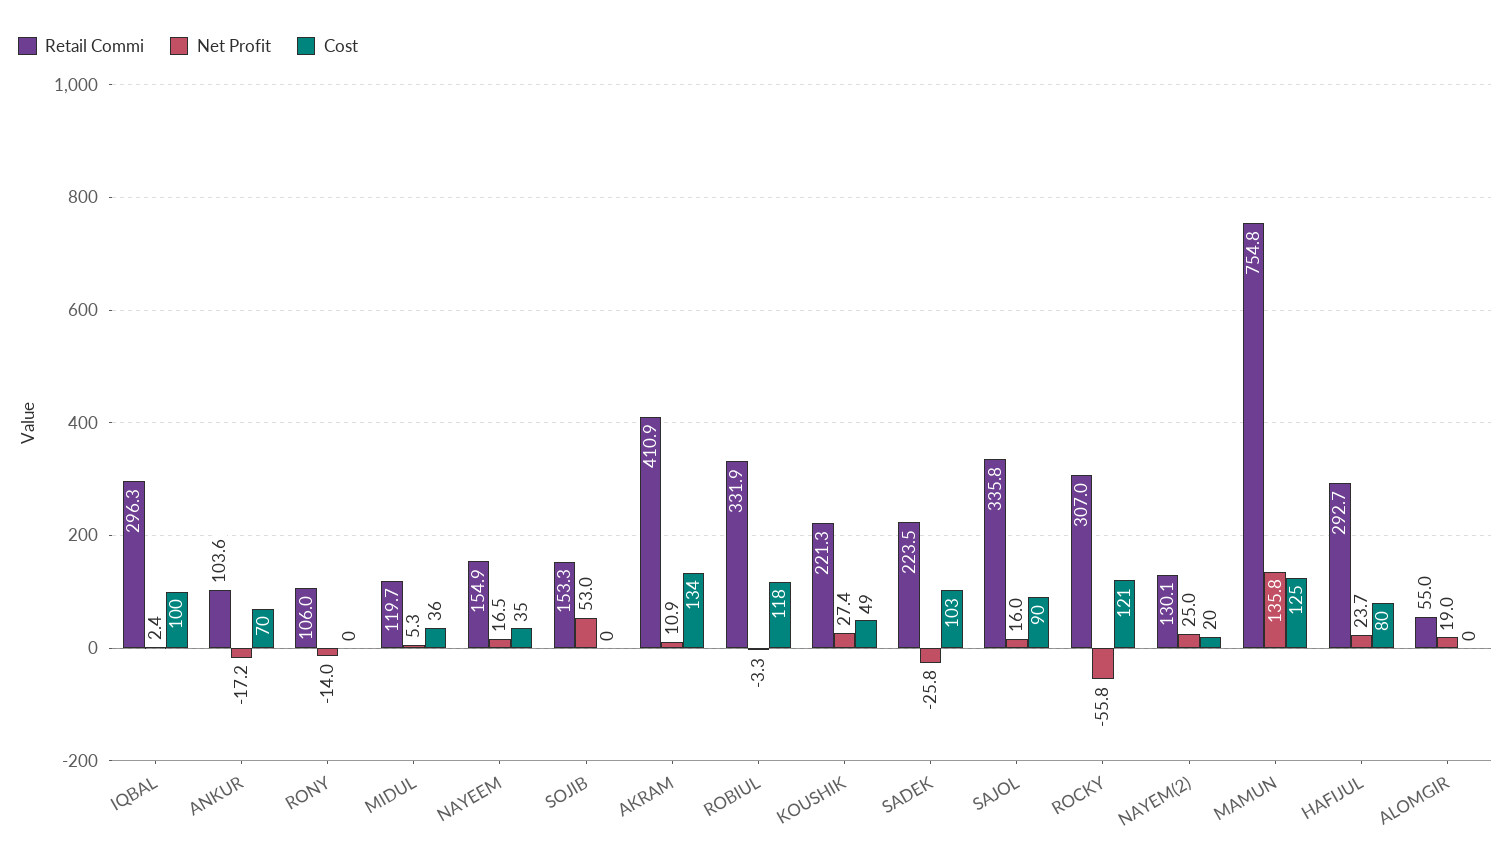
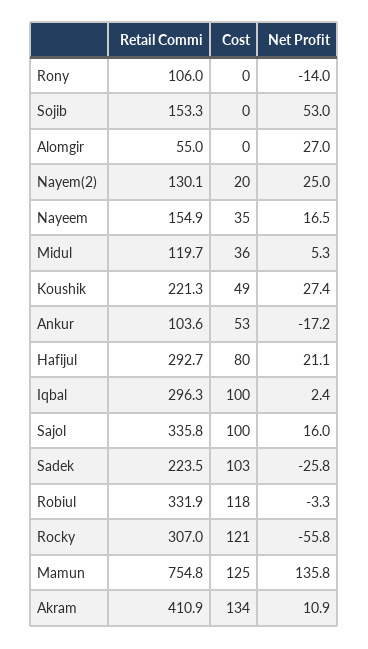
Cost, ANKUR: 70 -> 53
Cost, SAJOL: 90 -> 100
Net Profit, HAFIJUL: 23.7 -> 21.1
Net Profit, ALOMGIR: 19 -> 27

